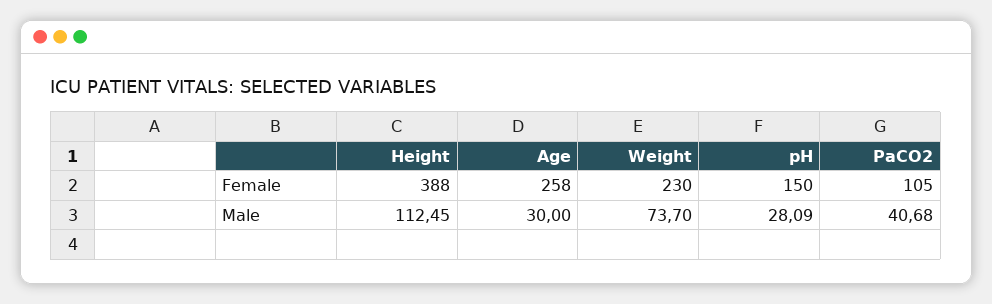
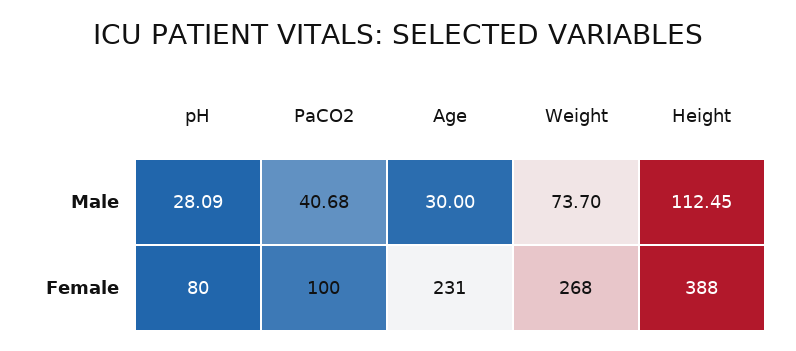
Age, Female: 258 -> 231
Weight, Female: 230 -> 268
pH, Female: 150 -> 80
PaCO2, Female: 105 -> 100

